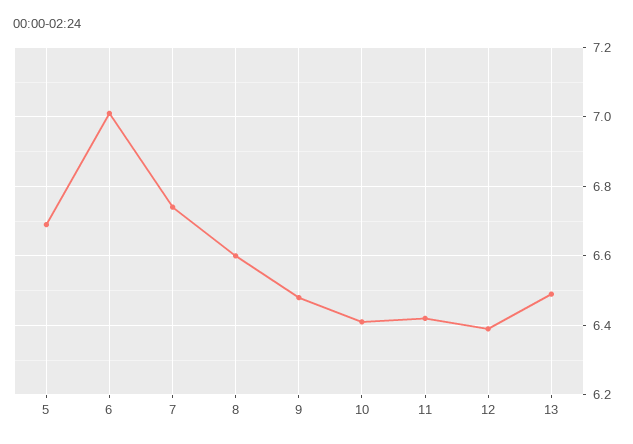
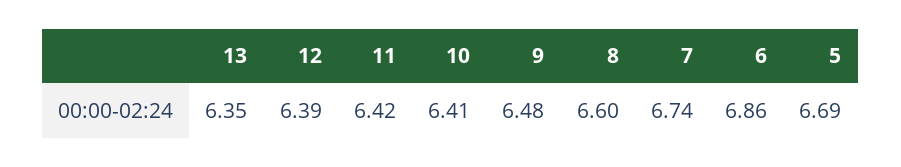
6: 7 -> 6.86
13: 6.5 -> 6.35

